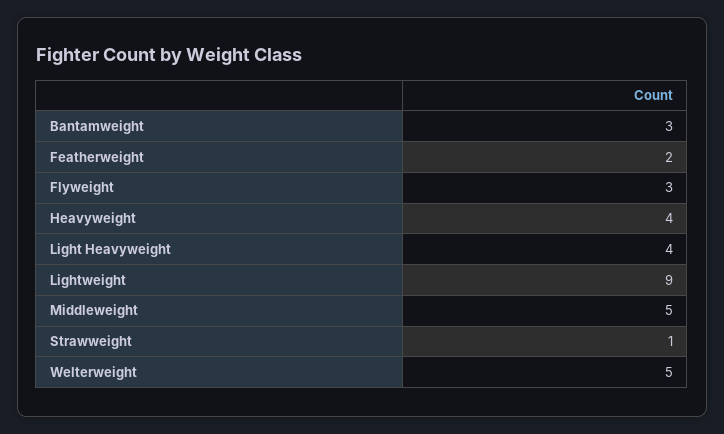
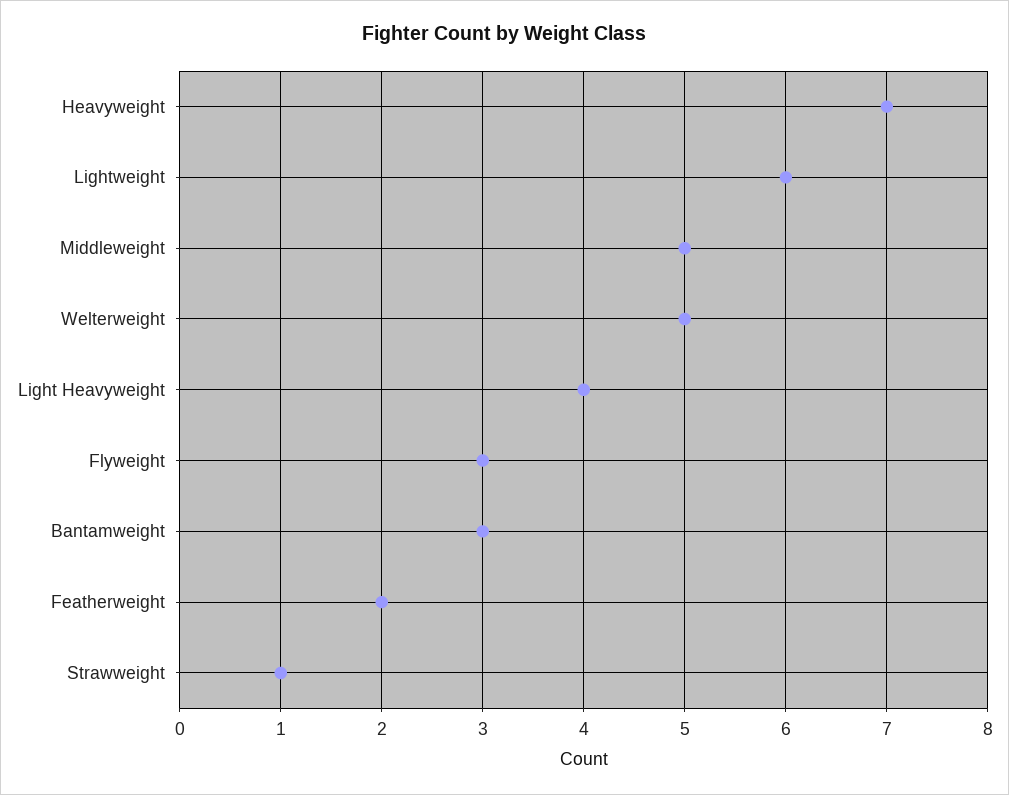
Heavyweight: 4 -> 7
Lightweight: 9 -> 6

